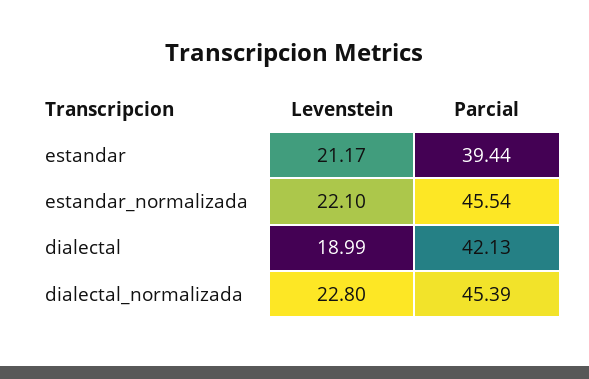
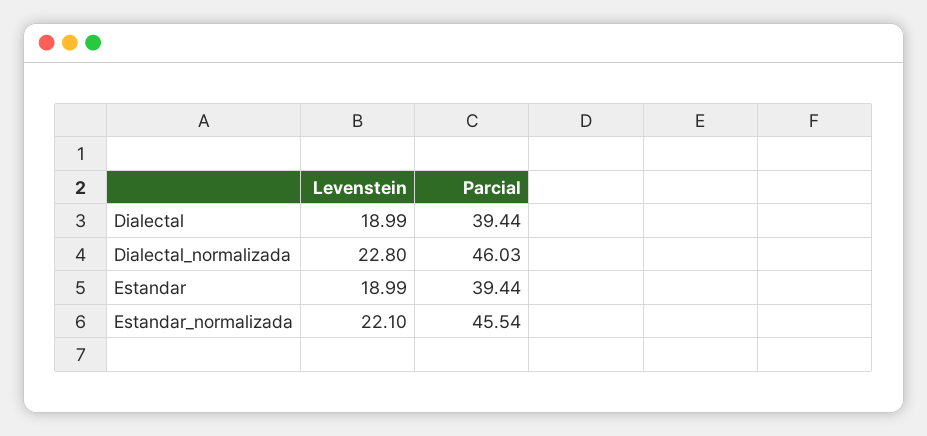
Levenstein, estandar: 21.17 -> 18.99
Parcial, dialectal: 42.13 -> 39.44
Parcial, dialectal_normalizada: 45.39 -> 46.03

